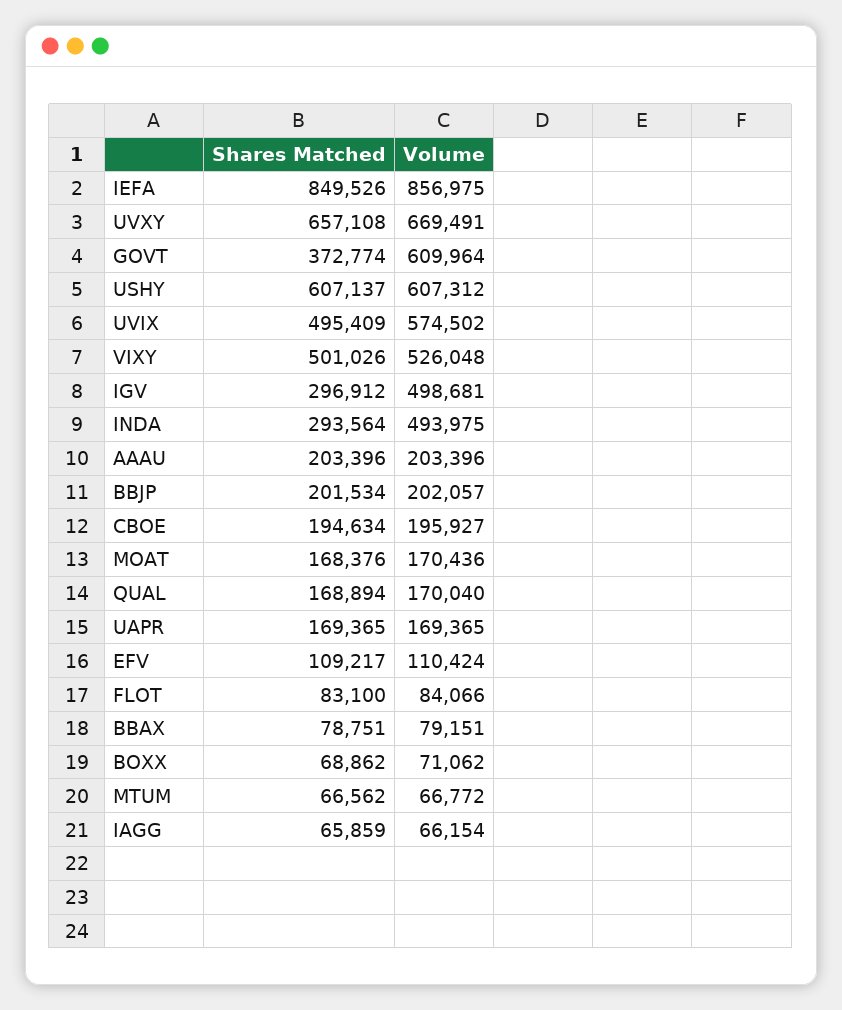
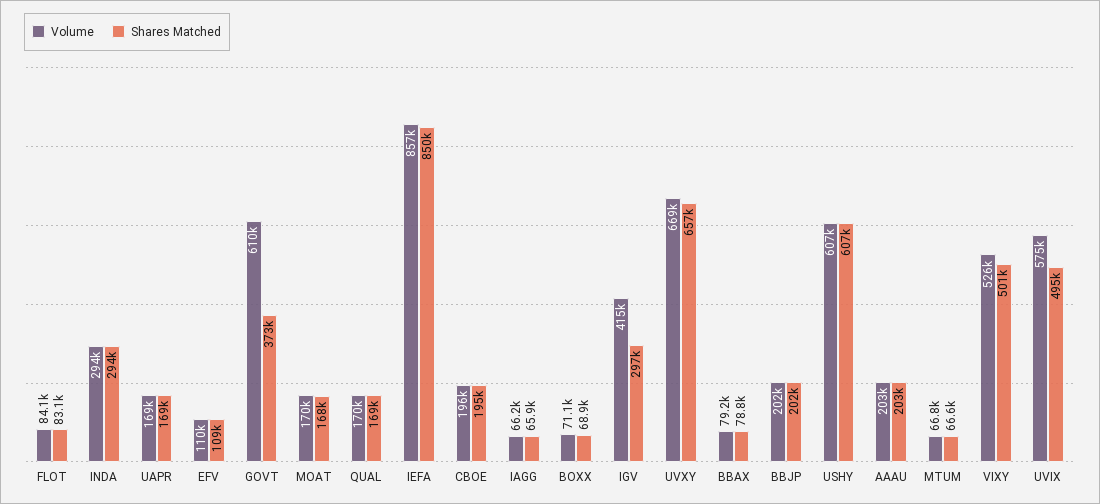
Volume, IGV: 498681 -> 415000
Volume, INDA: 493975 -> 294000

